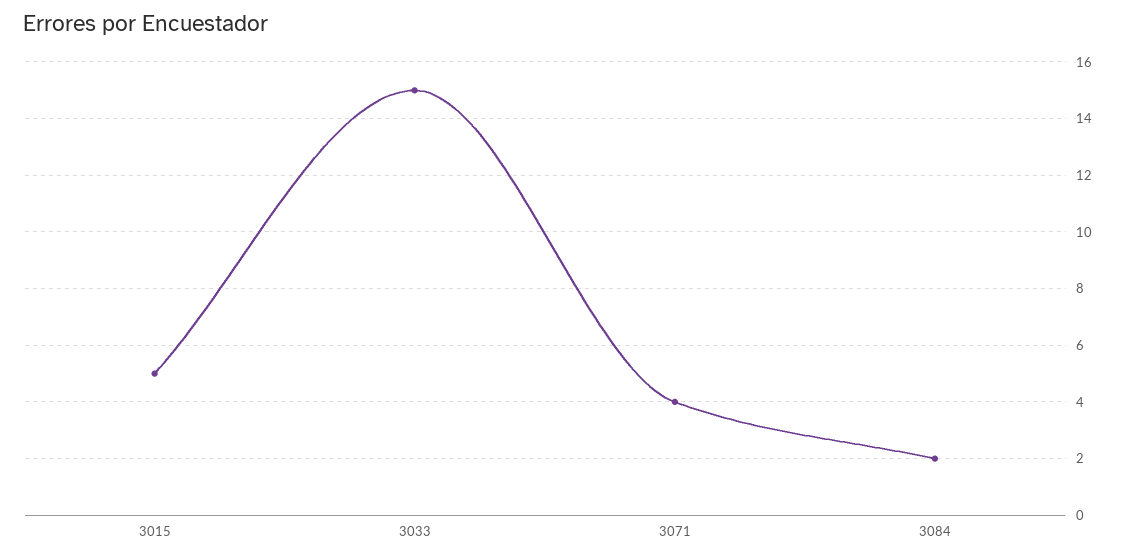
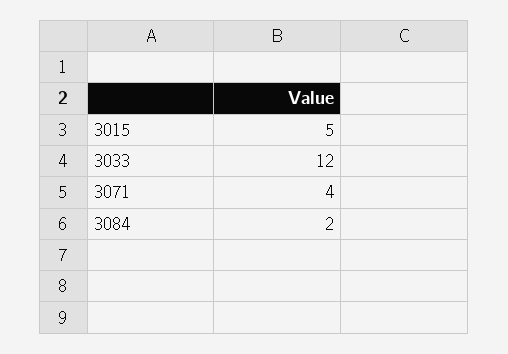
3033: 15 -> 12

